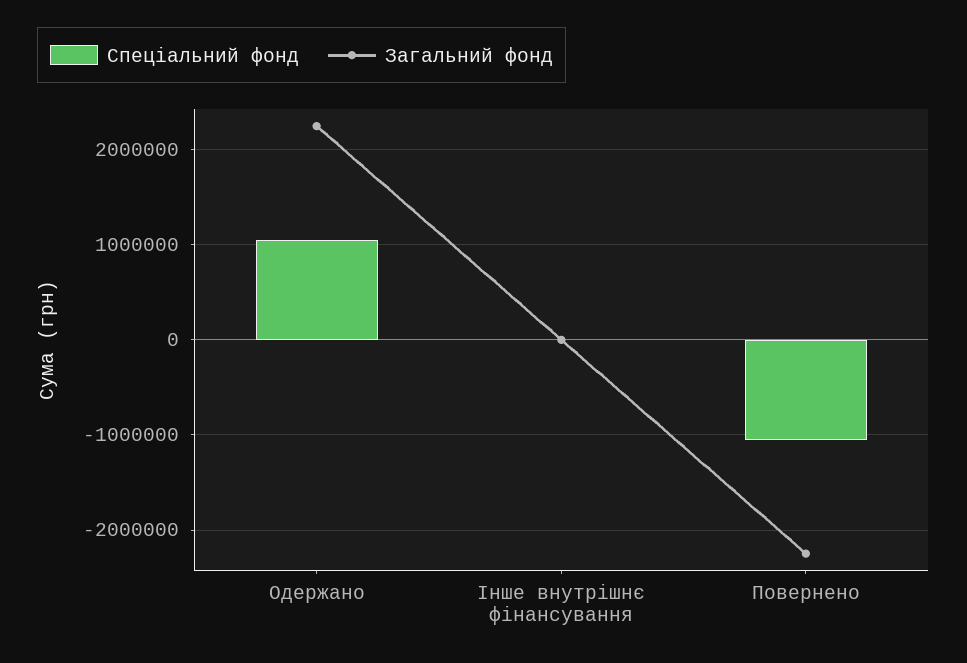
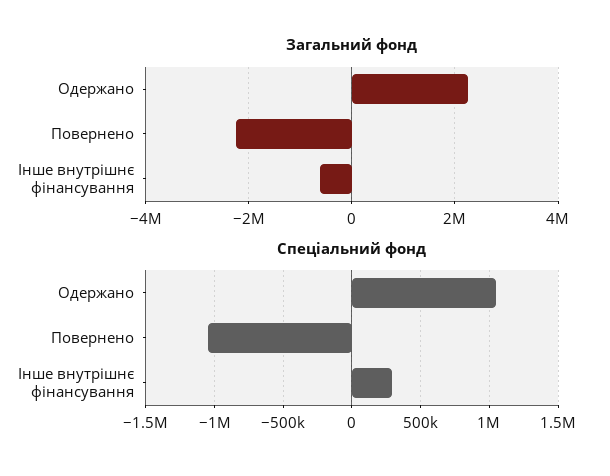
Спеціальний фонд, Інше внутрішнє фінансування: 0 -> 300000
Загальний фонд, Інше внутрішнє фінансування: 0 -> -600000

